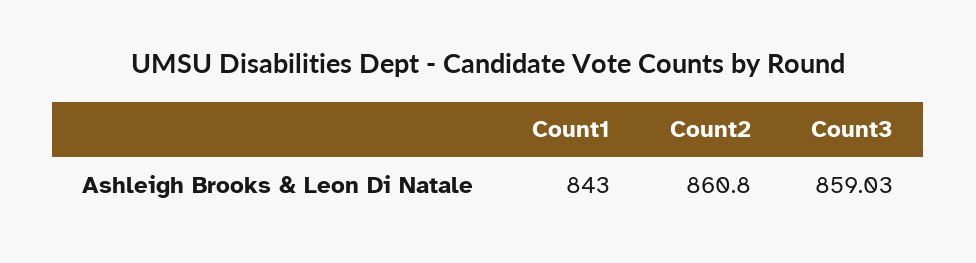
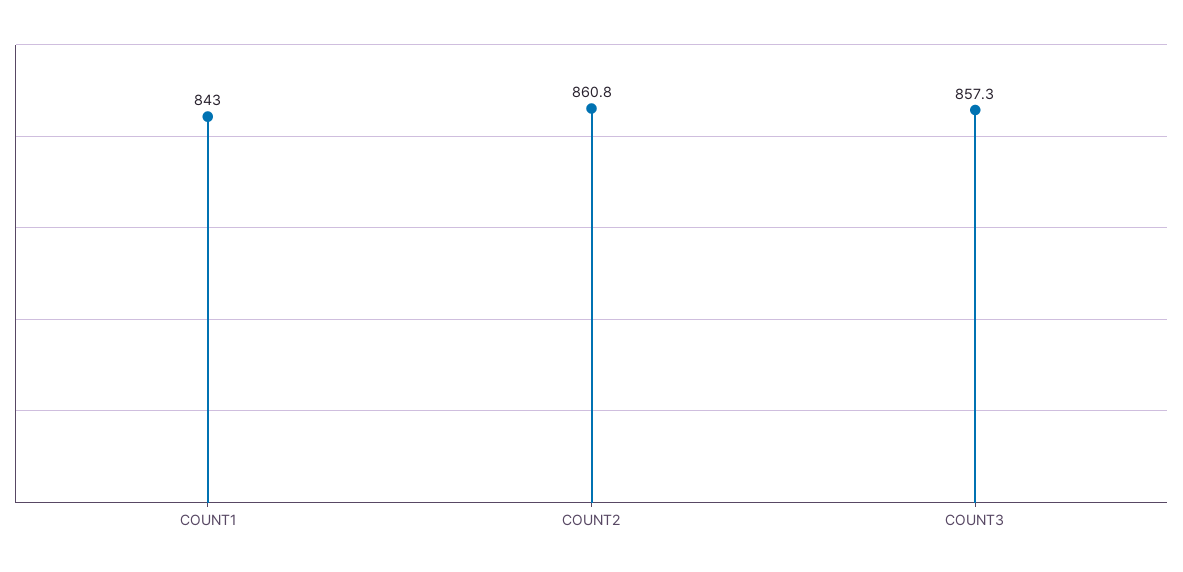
Count3: 859.03 -> 857.3

